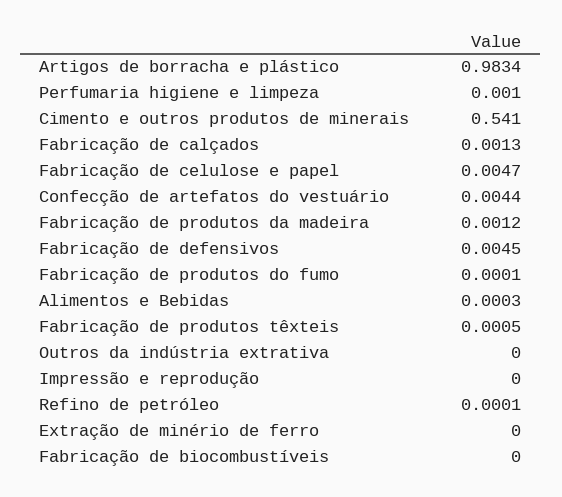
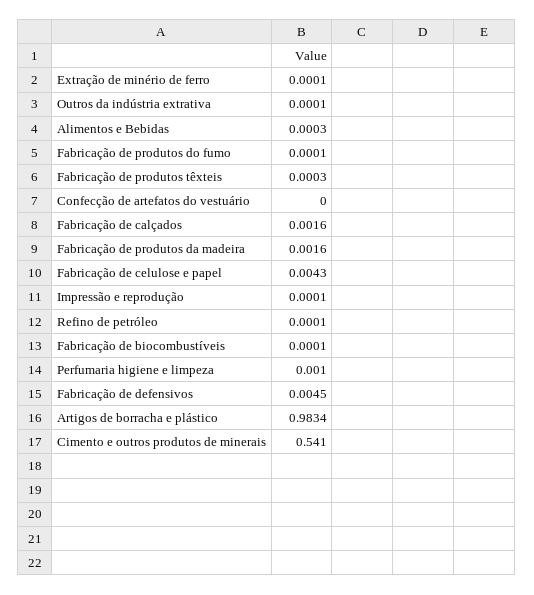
Fabricação de calçados: 0.0013 -> 0.0016
Fabricação de celulose e papel: 0.0047 -> 0.0043
Confecção de artefatos do vestuário: 0.0044 -> 0
Fabricação de produtos da madeira: 0.0012 -> 0.0016
Fabricação de produtos têxteis: 0.0005 -> 0.0003
Outros da indústria extrativa: 0 -> 0.0001
Impressão e reprodução: 0 -> 0.0001
Extração de minério de ferro: 0 -> 0.0001
Fabricação de biocombustíveis: 0 -> 0.0001

